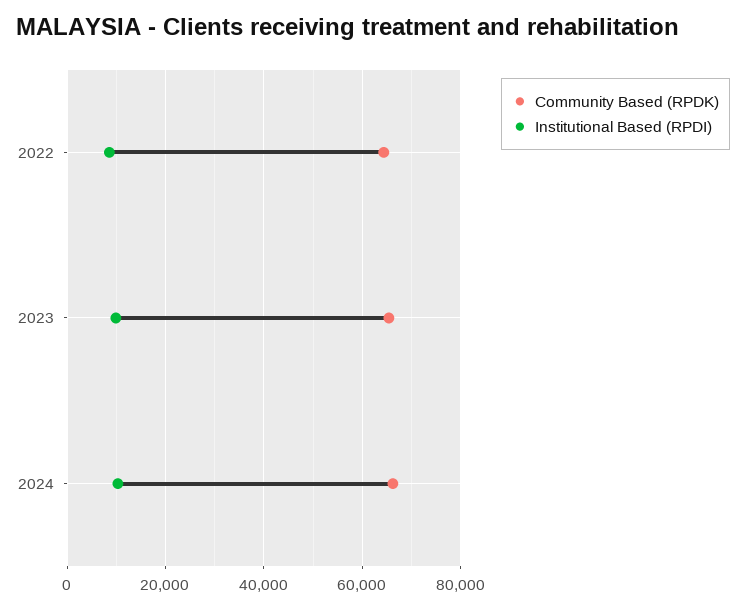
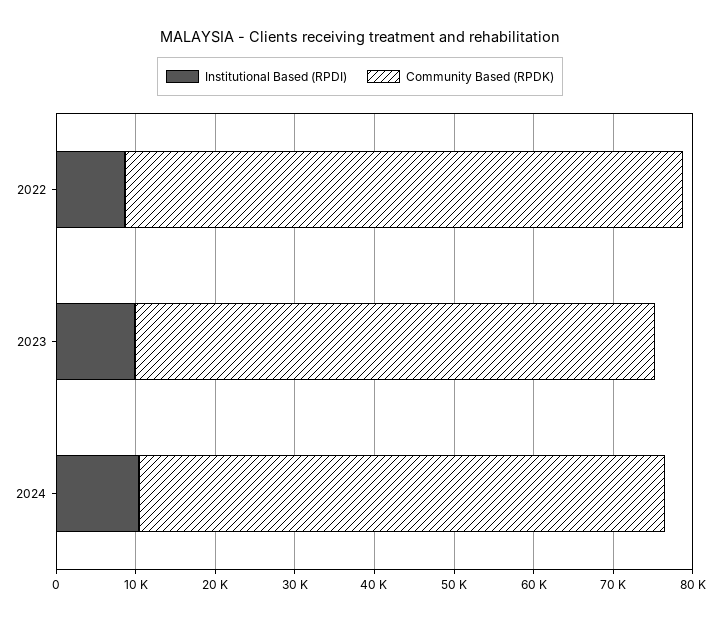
Community Based (RPDK), 2022: 64000 -> 70000

